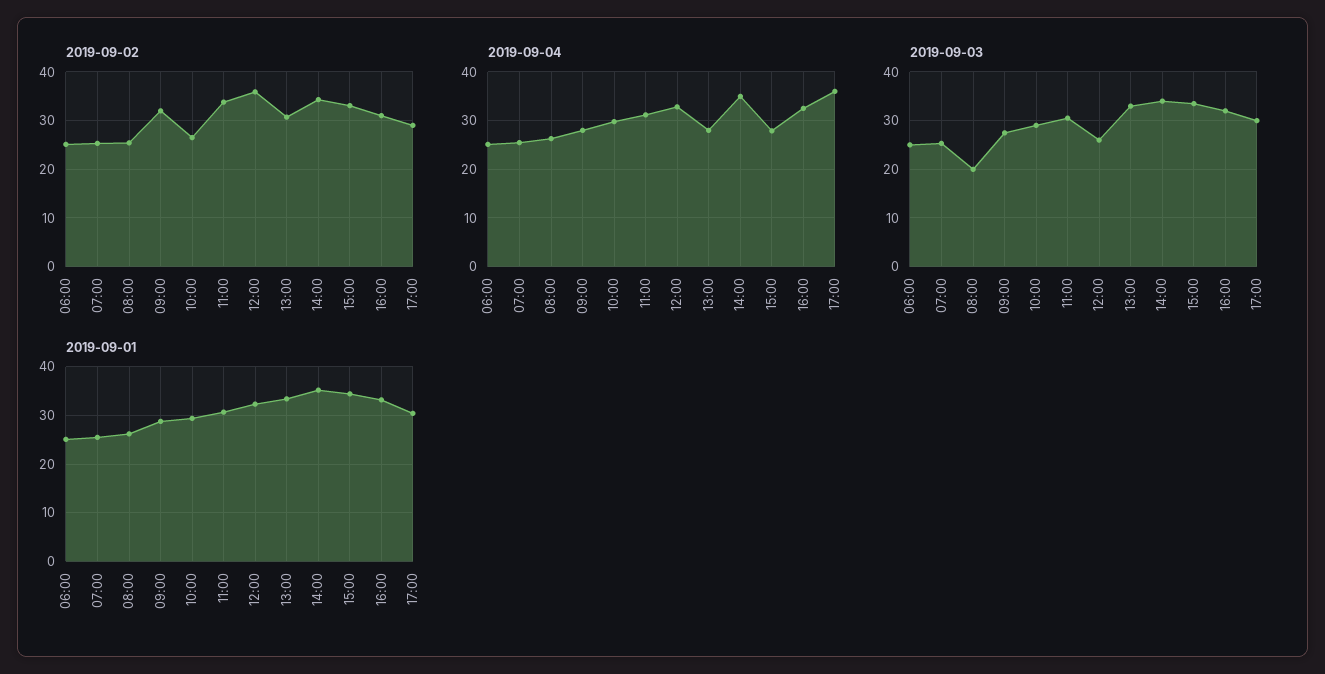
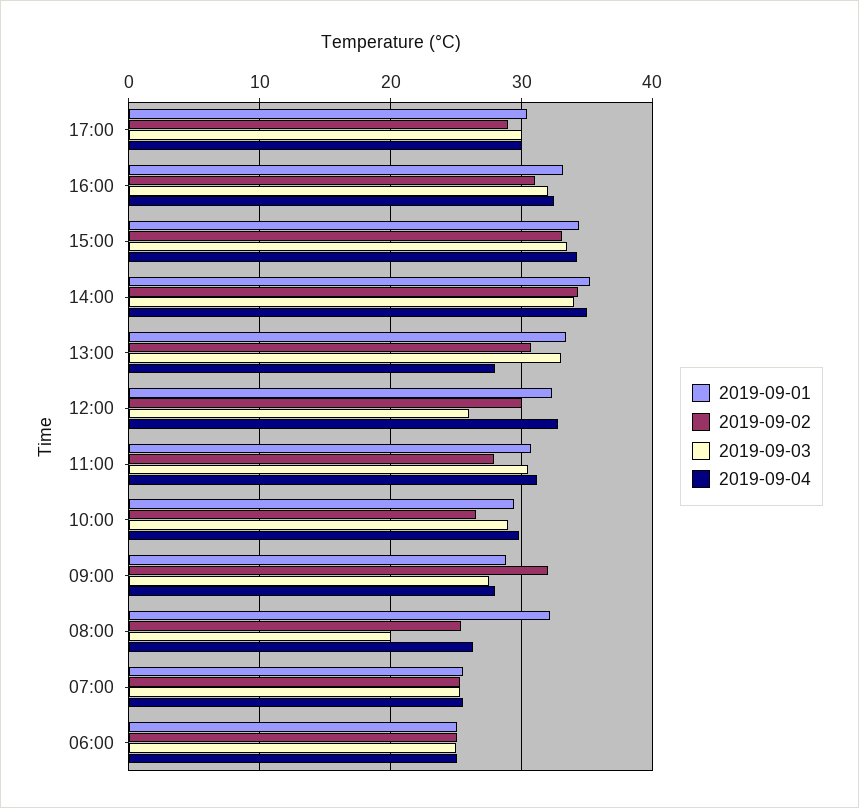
2019-09-02, 11:00: 34 -> 28
2019-09-02, 12:00: 36 -> 30
2019-09-04, 15:00: 28 -> 34
2019-09-04, 17:00: 36 -> 30
2019-09-01, 08:00: 26 -> 32

